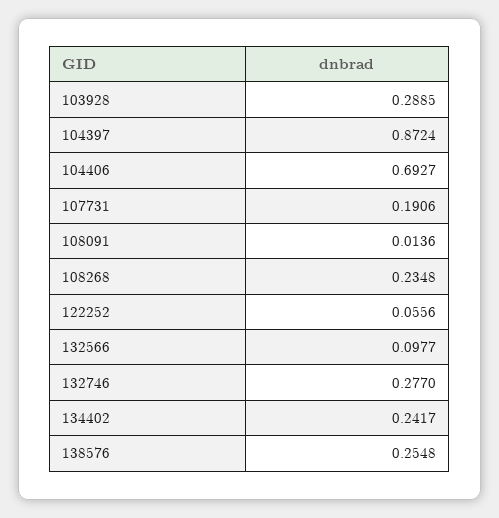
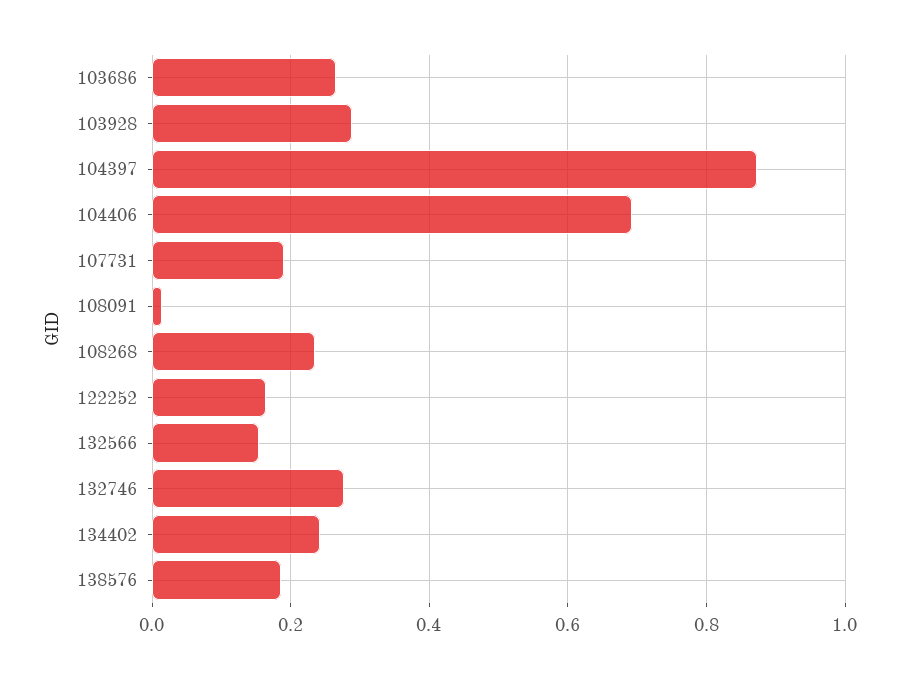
122252: 0.0556 -> 0.16
132566: 0.0977 -> 0.16
138576: 0.2548 -> 0.18
103686: none -> 0.26

